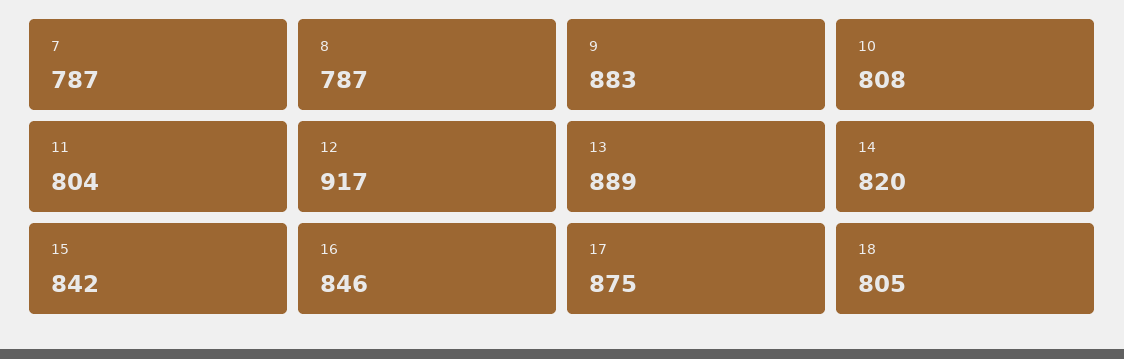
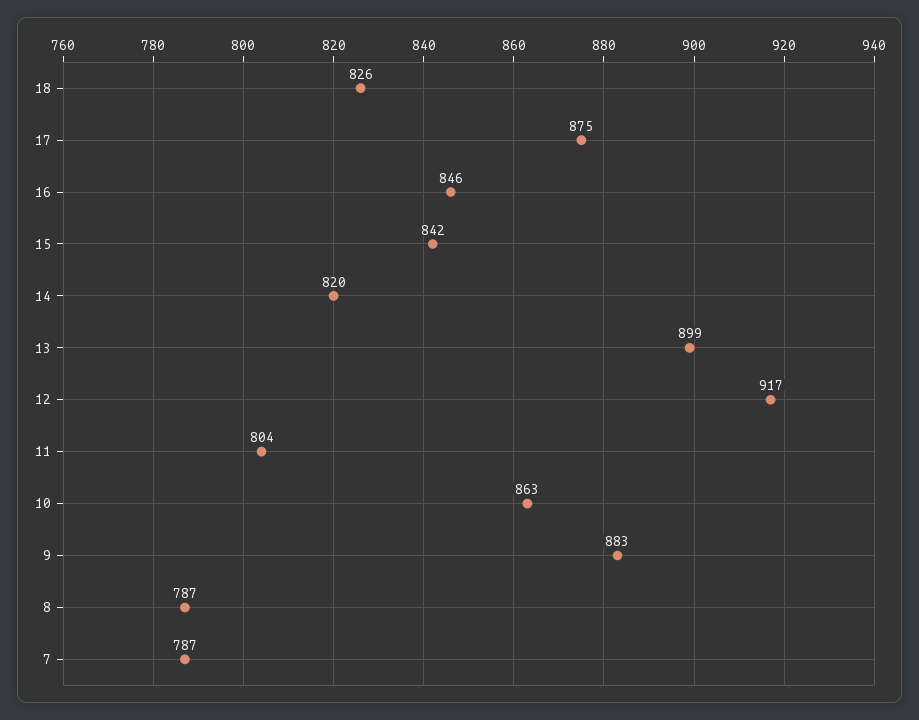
10: 808 -> 863
13: 889 -> 899
18: 805 -> 826

